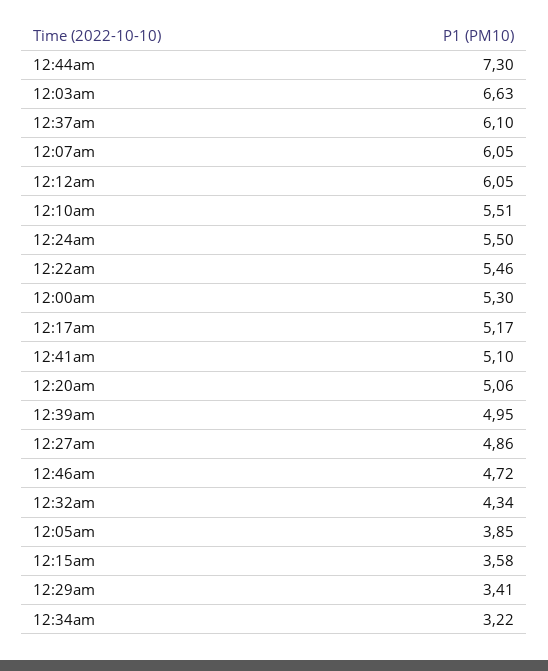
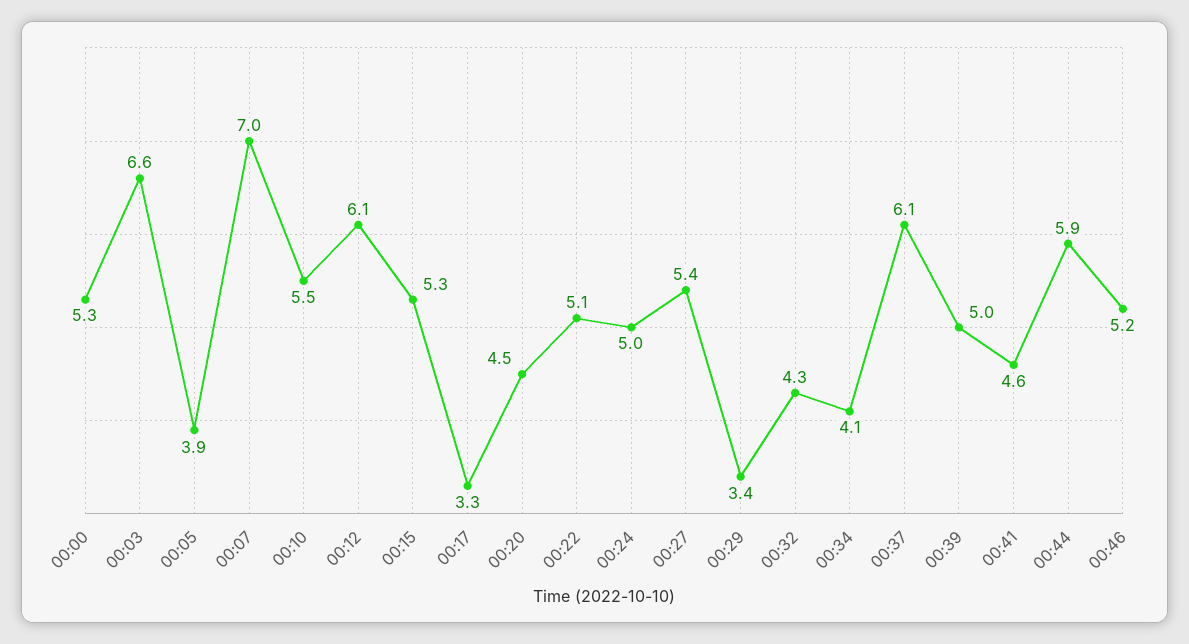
12:44am: 7.3 -> 5.9
12:07am: 6.05 -> 7
12:24am: 5.5 -> 5
12:22am: 5.46 -> 5.1
12:17am: 5.17 -> 3.3
12:41am: 5.1 -> 4.6
12:20am: 5.06 -> 4.5
12:27am: 4.86 -> 5.4
12:46am: 4.72 -> 5.2
12:15am: 3.58 -> 5.3
12:34am: 3.22 -> 4.1

